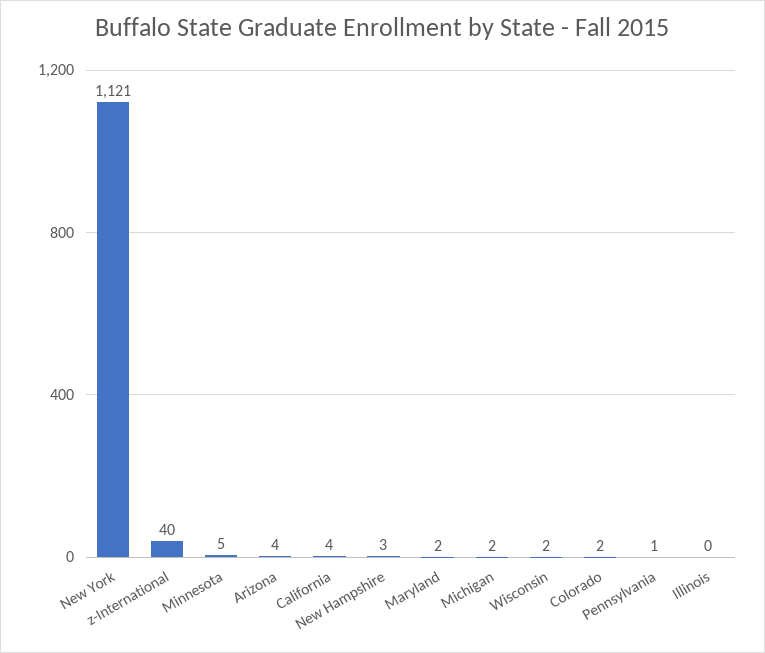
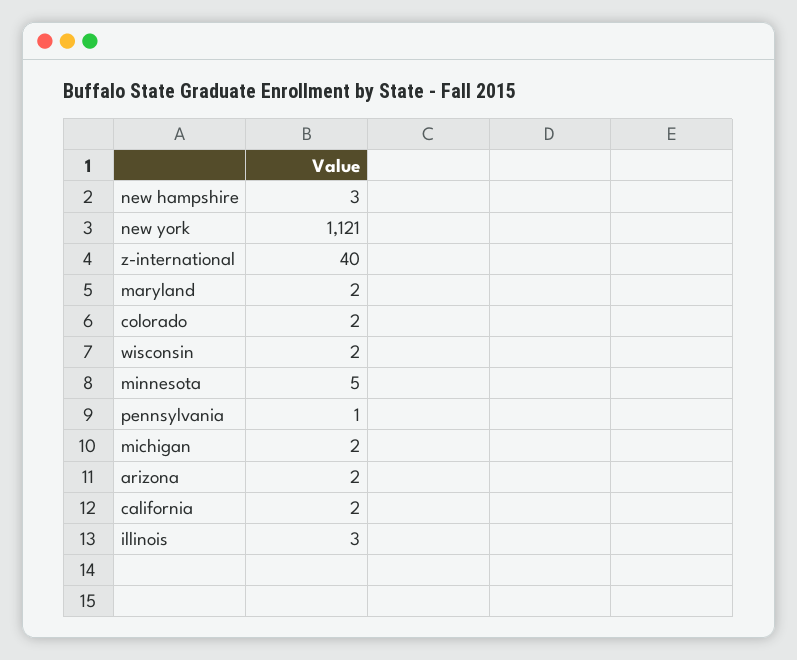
Arizona: 4 -> 2
California: 4 -> 2
Illinois: 0 -> 3

